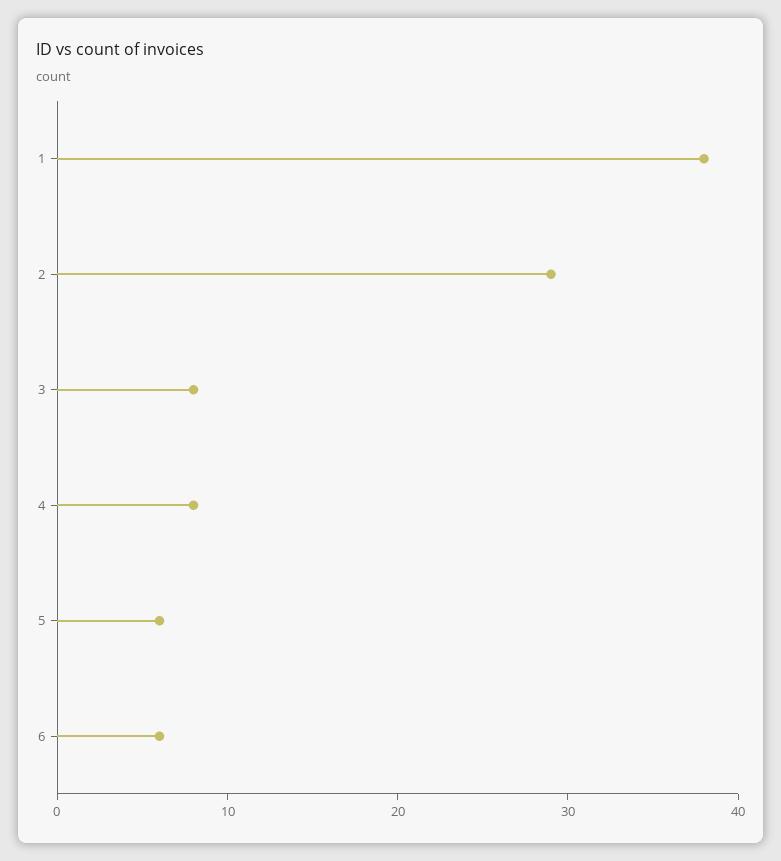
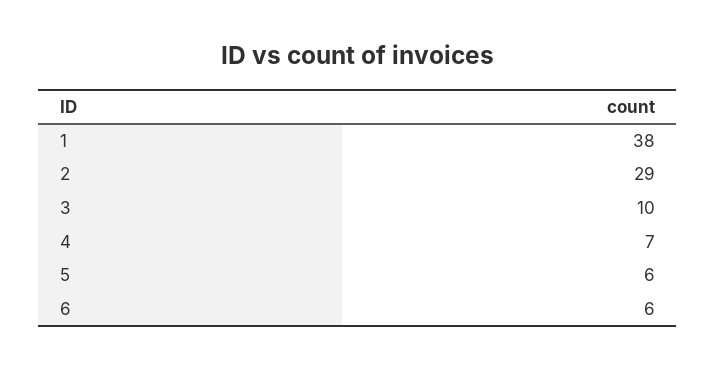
3: 8 -> 10
4: 8 -> 7

